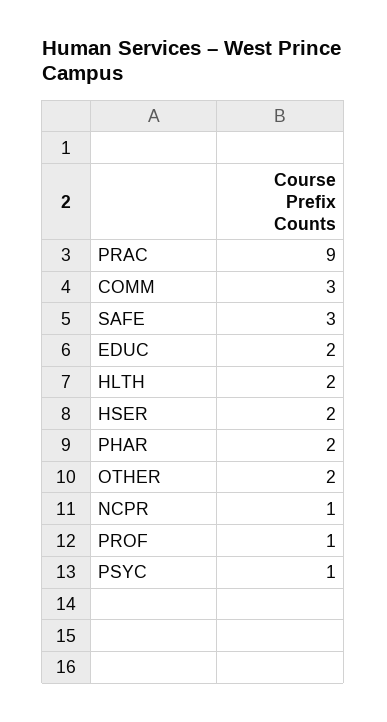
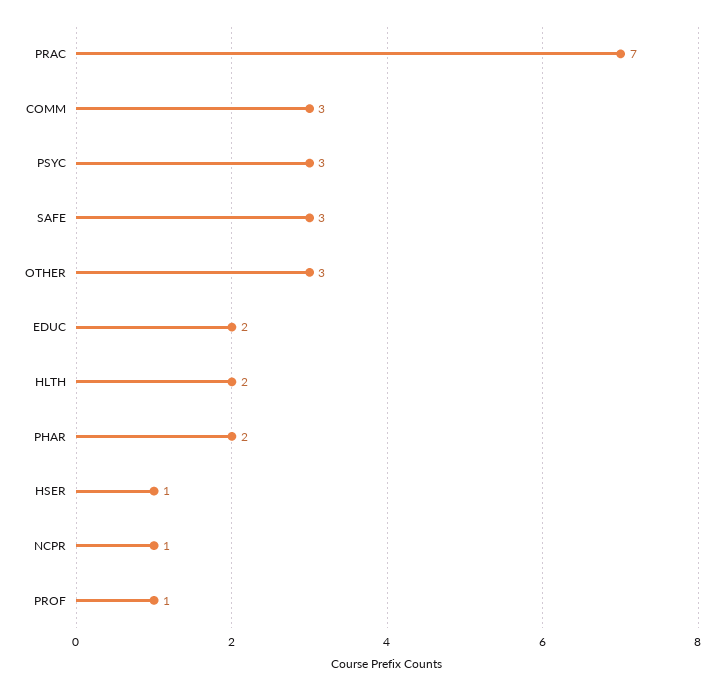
PRAC: 9 -> 7
HSER: 2 -> 1
OTHER: 2 -> 3
PSYC: 1 -> 3

